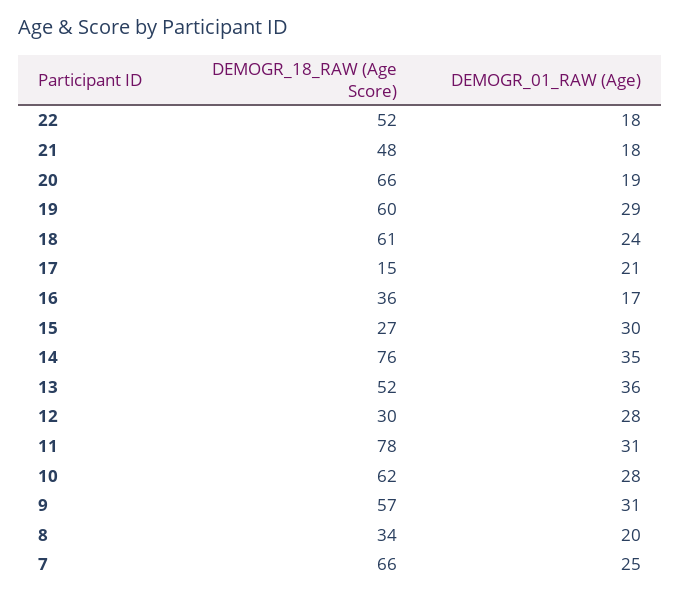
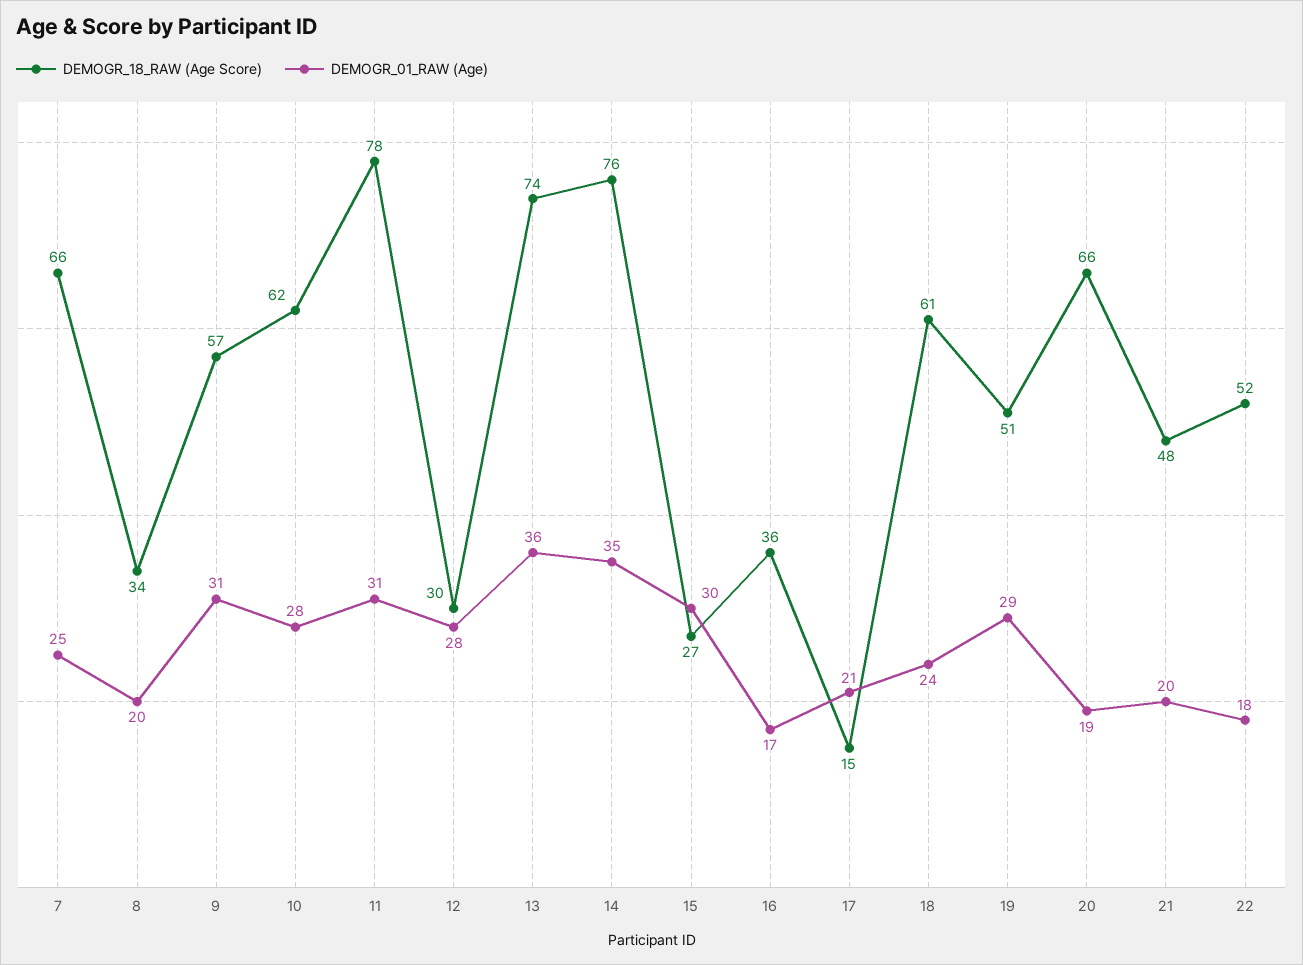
DEMOGR_01_RAW (Age), 21: 18 -> 20
DEMOGR_18_RAW (Age Score), 19: 60 -> 51
DEMOGR_18_RAW (Age Score), 13: 52 -> 74

